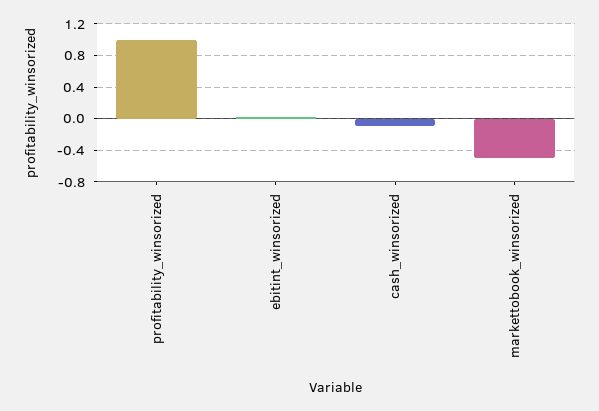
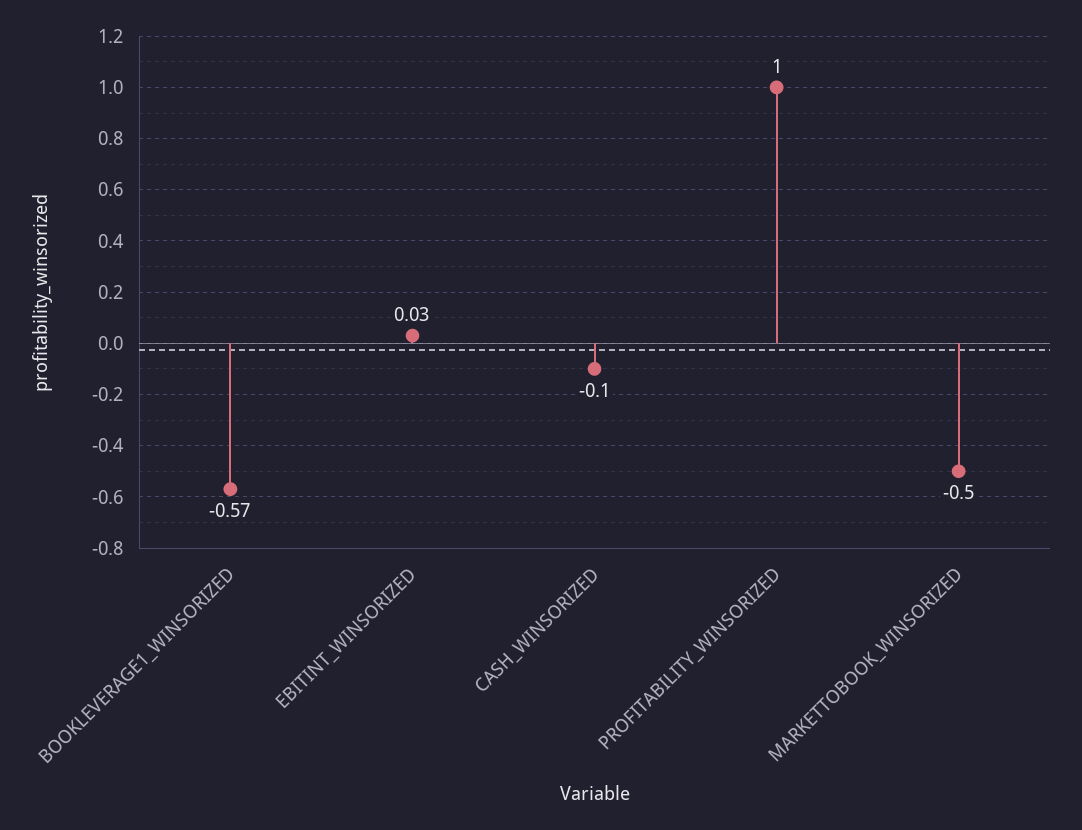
BOOKLEVERAGE1_WINSORIZED: none -> -0.57

